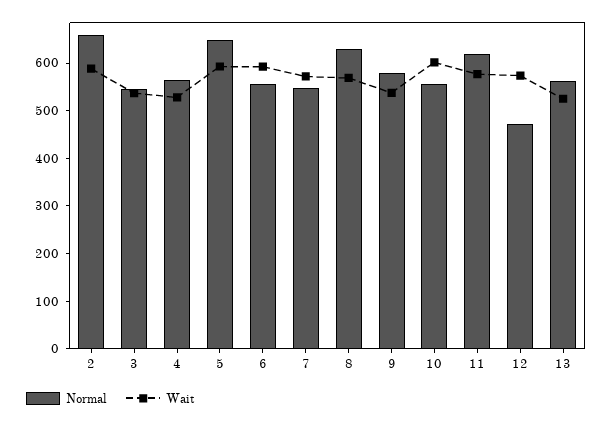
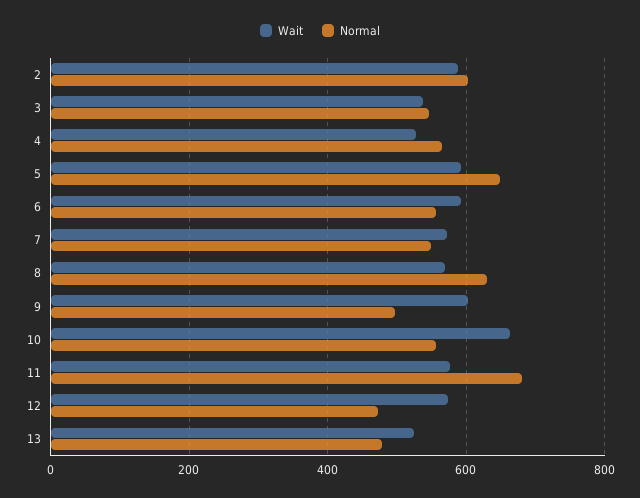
Normal, 2: 660 -> 600
Normal, 9: 580 -> 500
Wait, 9: 540 -> 600
Wait, 10: 600 -> 660
Normal, 11: 620 -> 680
Normal, 13: 560 -> 480

